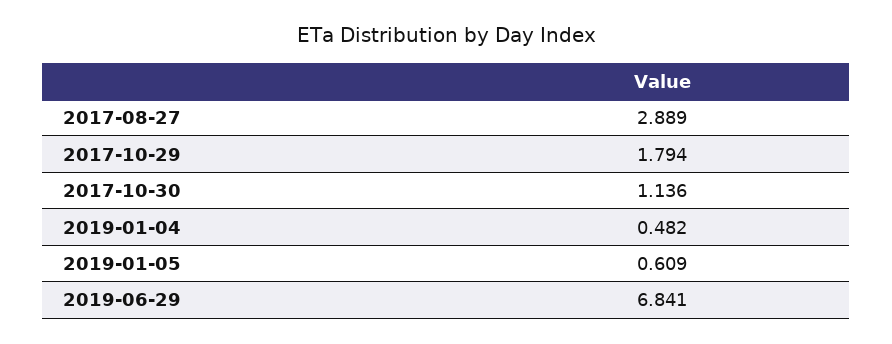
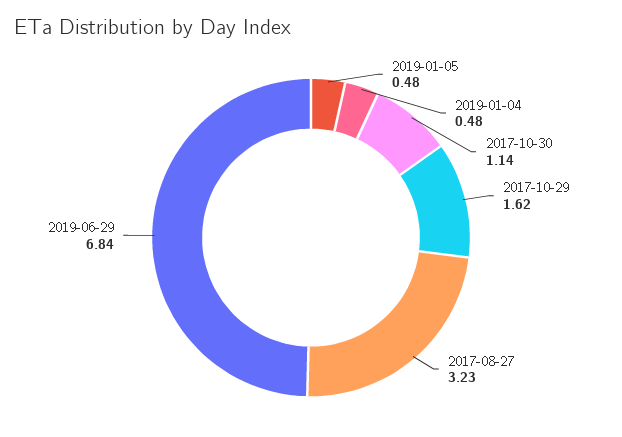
2017-08-27: 2.889 -> 3.23
2017-10-29: 1.794 -> 1.62
2019-01-05: 0.609 -> 0.48

